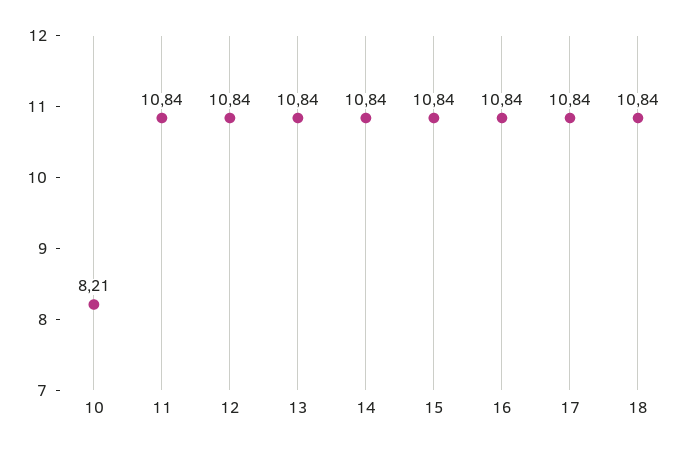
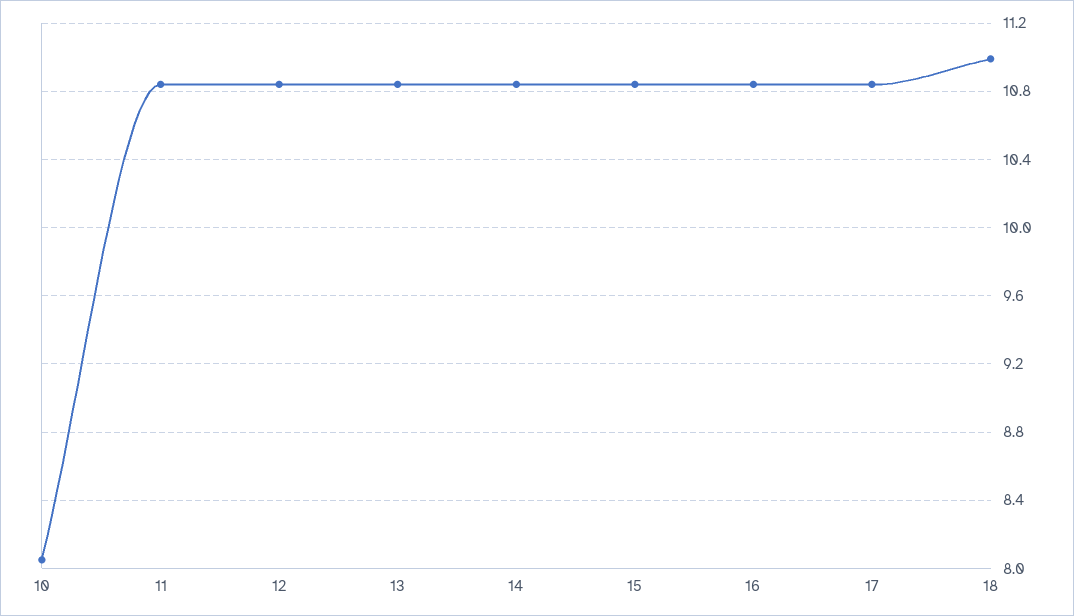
10: 8.21 -> 8.05
18: 10.84 -> 11

